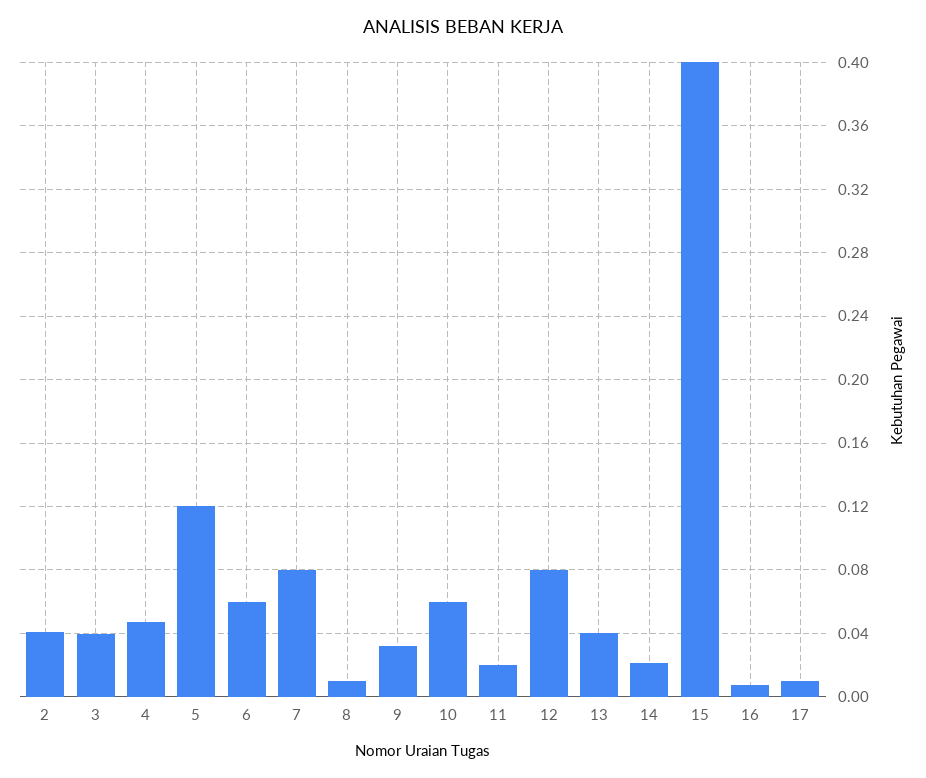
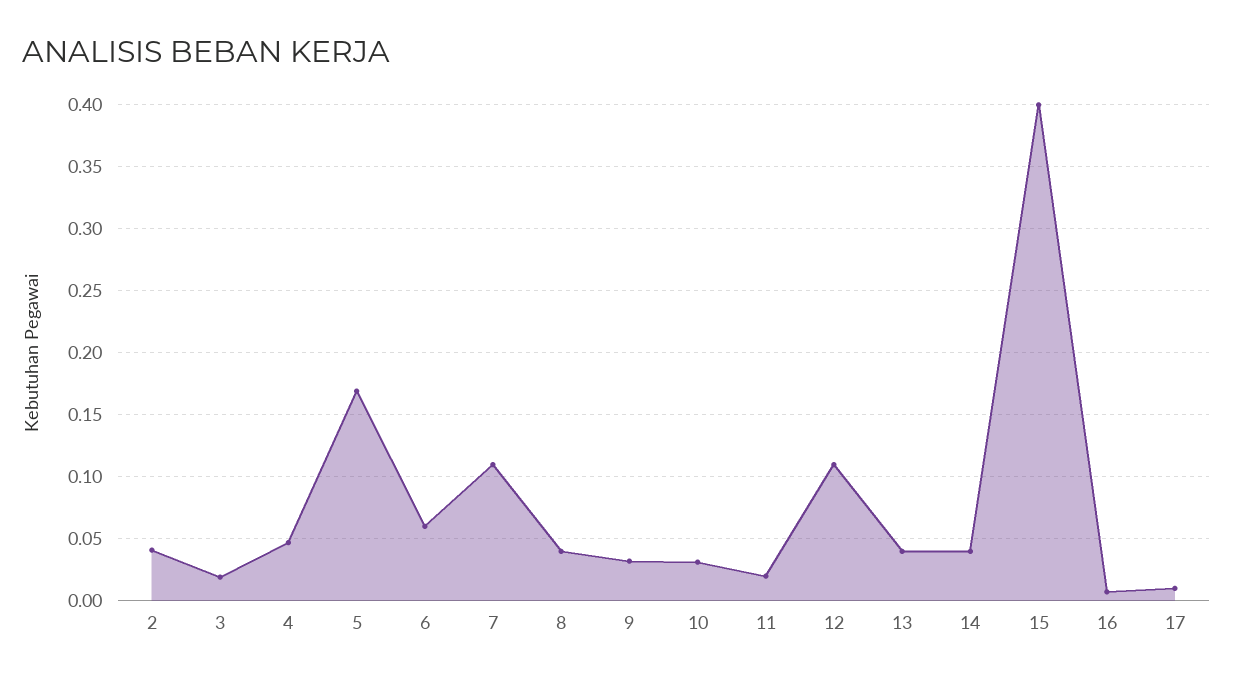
3: 0.04 -> 0.02
5: 0.12 -> 0.17
7: 0.08 -> 0.11
8: 0.01 -> 0.04
10: 0.06 -> 0.03
12: 0.08 -> 0.11
14: 0.02 -> 0.04

